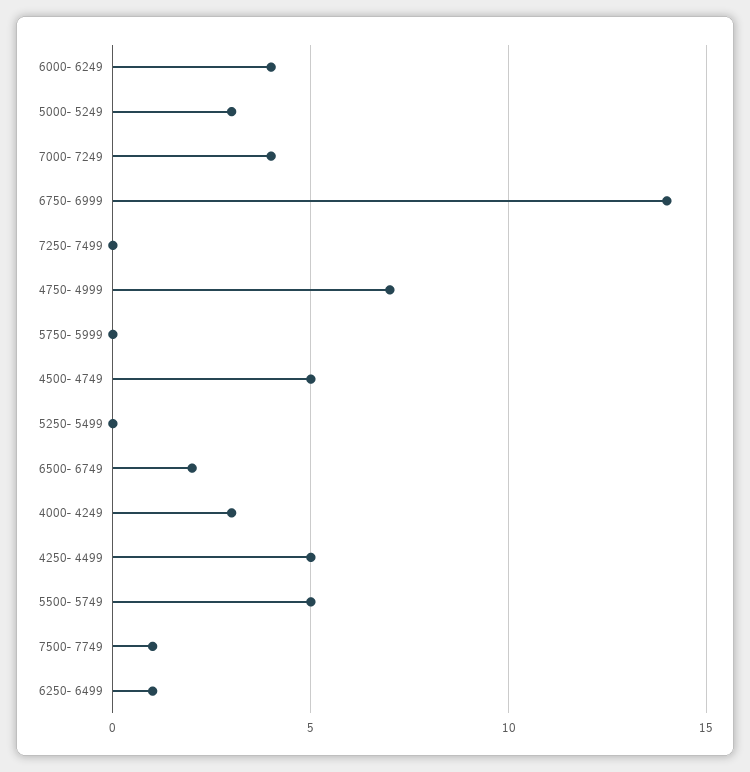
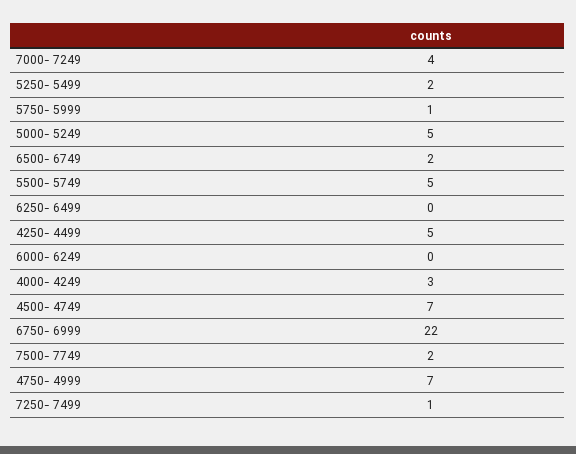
6000- 6249: 4 -> 0
5000- 5249: 3 -> 5
6750- 6999: 14 -> 22
7250- 7499: 0 -> 1
5750- 5999: 0 -> 1
4500- 4749: 5 -> 7
5250- 5499: 0 -> 2
7500- 7749: 1 -> 2
6250- 6499: 1 -> 0

